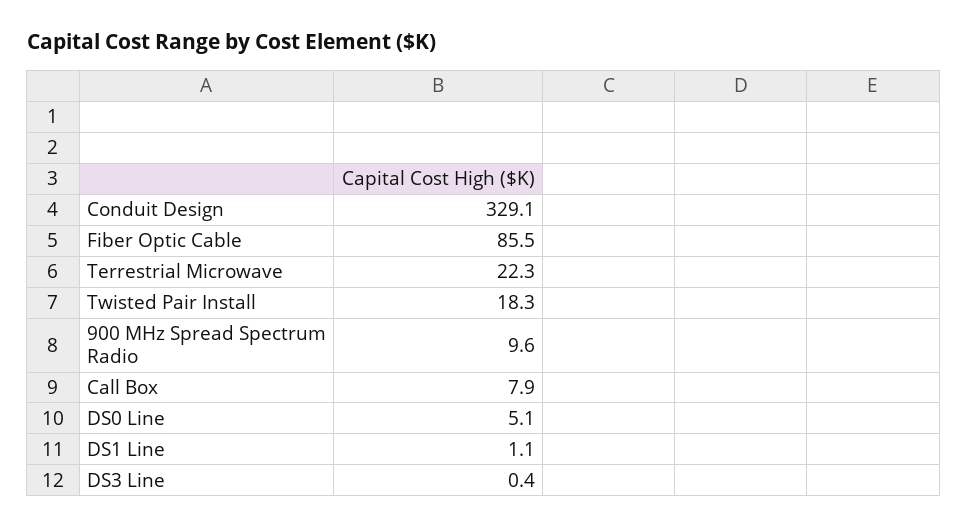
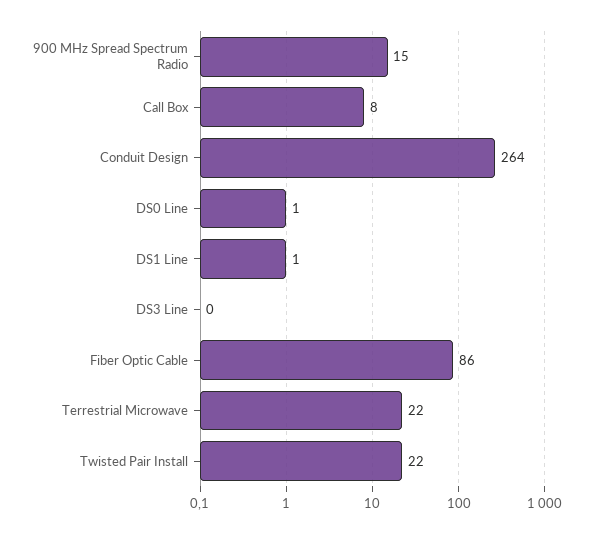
Conduit Design: 329.1 -> 264
Twisted Pair Install: 18.3 -> 22
900 MHz Spread Spectrum Radio: 9.6 -> 15
DS0 Line: 5.1 -> 1

